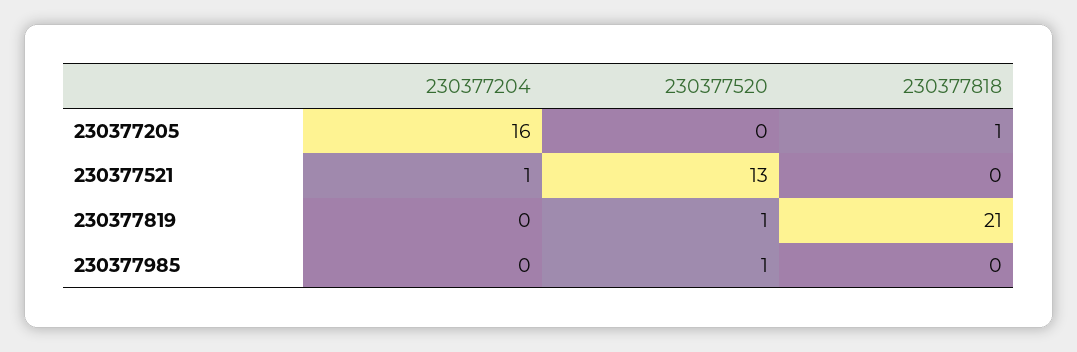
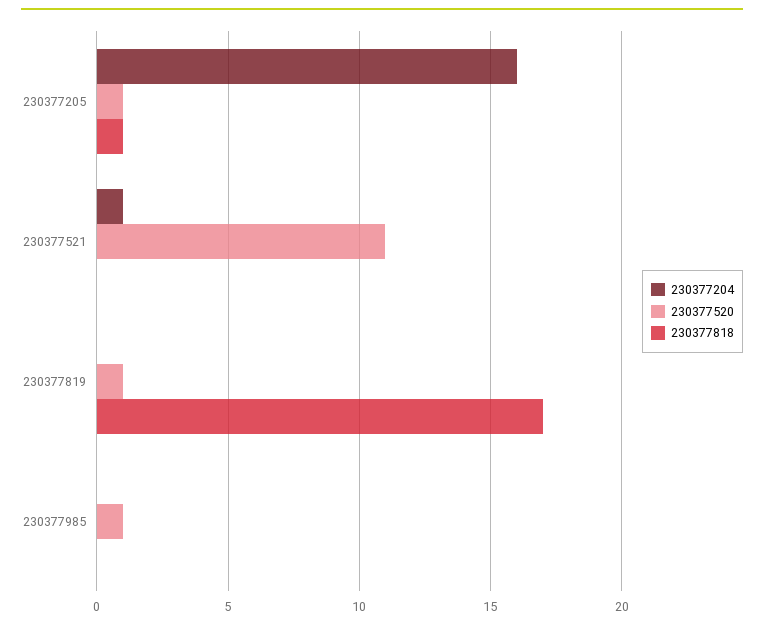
230377520, 230377205: 0 -> 1
230377520, 230377521: 13 -> 11
230377818, 230377819: 21 -> 17

